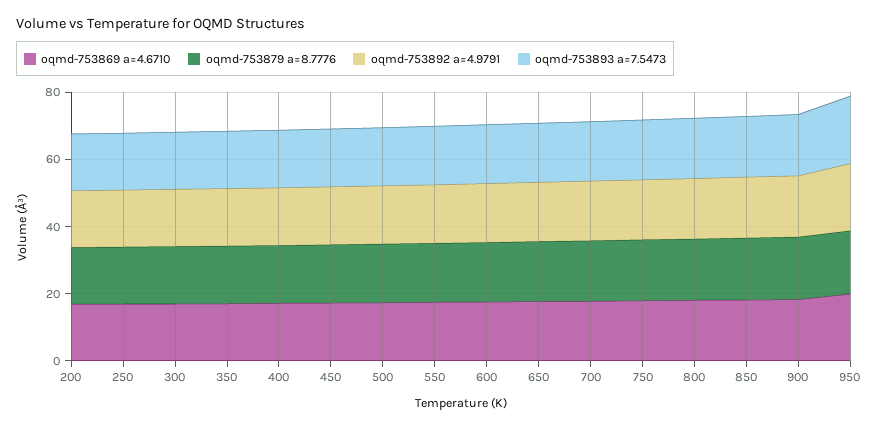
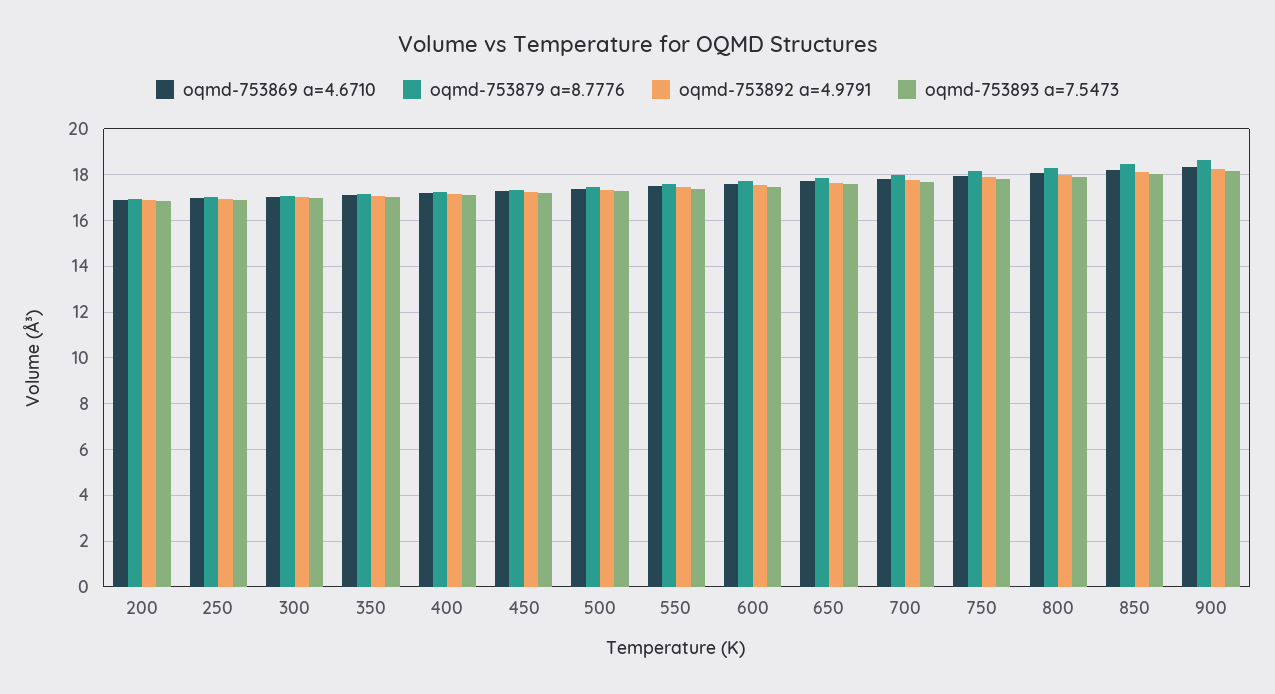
oqmd-753869 a=4.6710, 950: 20 -> none
oqmd-753879 a=8.7776, 950: 20 -> none
oqmd-753892 a=4.9791, 950: 20 -> none
oqmd-753893 a=7.5473, 950: 20 -> none

